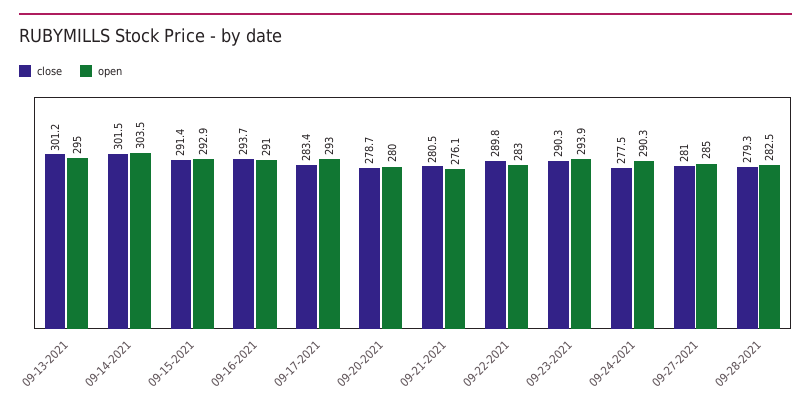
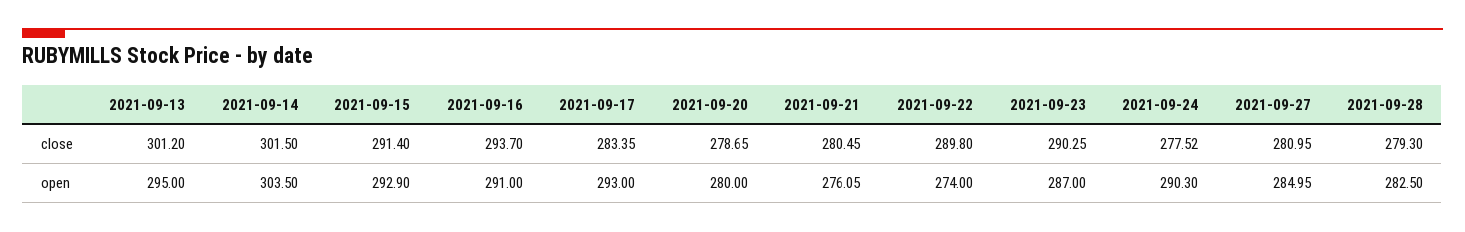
open, 09-22-2021: 283 -> 274
open, 09-23-2021: 293.9 -> 287

